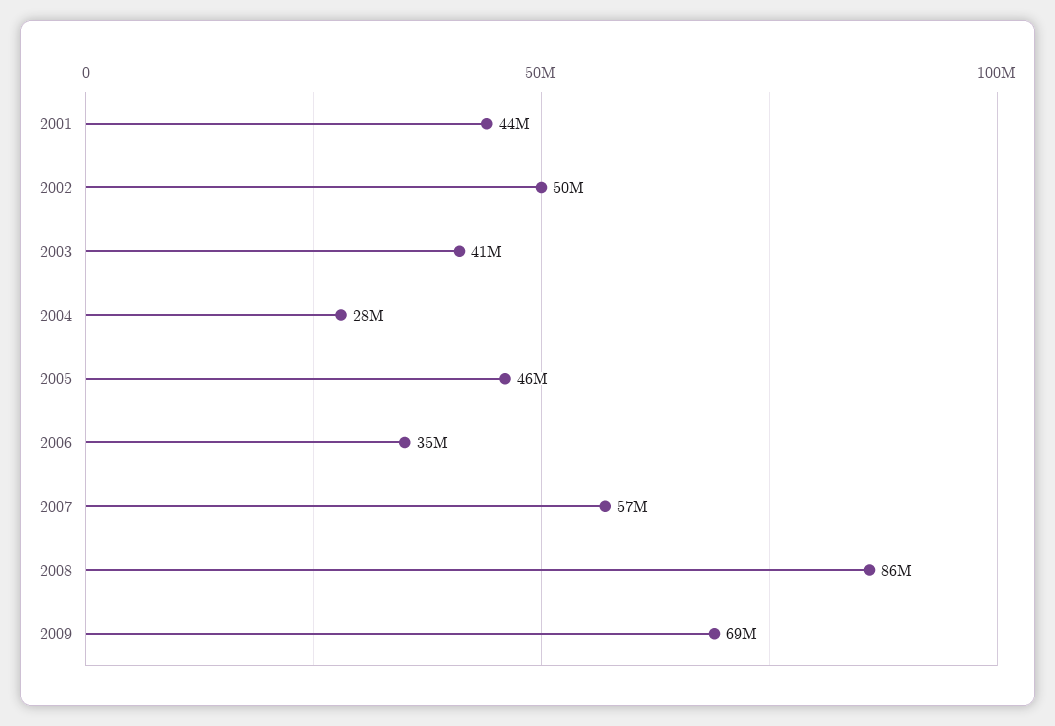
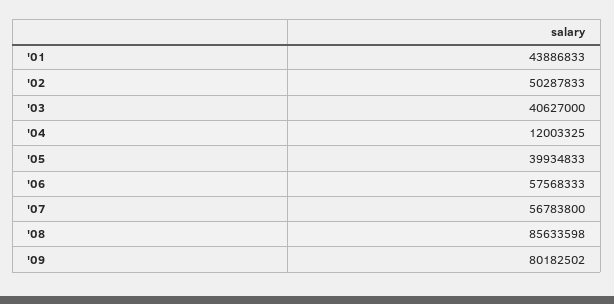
2004: 28000000 -> 12003325
2005: 46000000 -> 39934833
2006: 35000000 -> 57568333
2009: 69000000 -> 80182502

